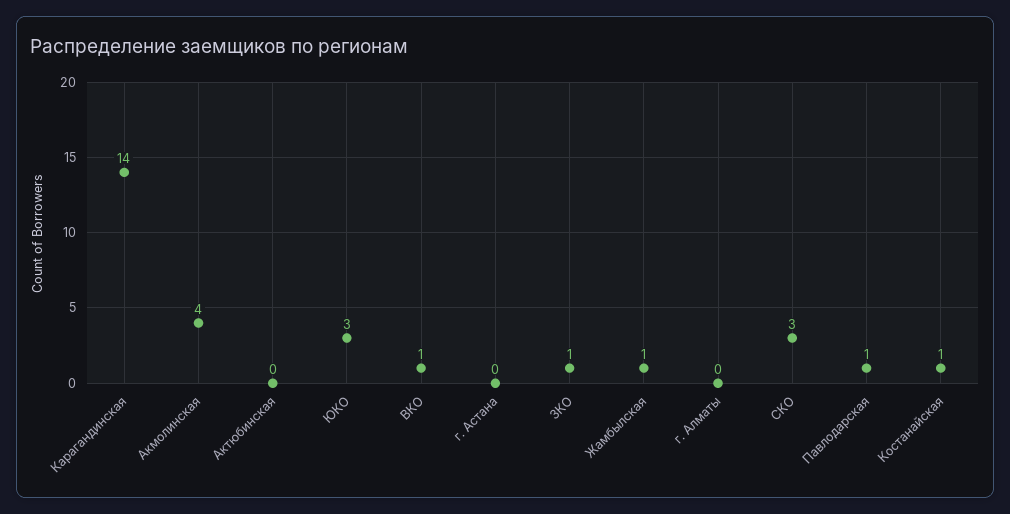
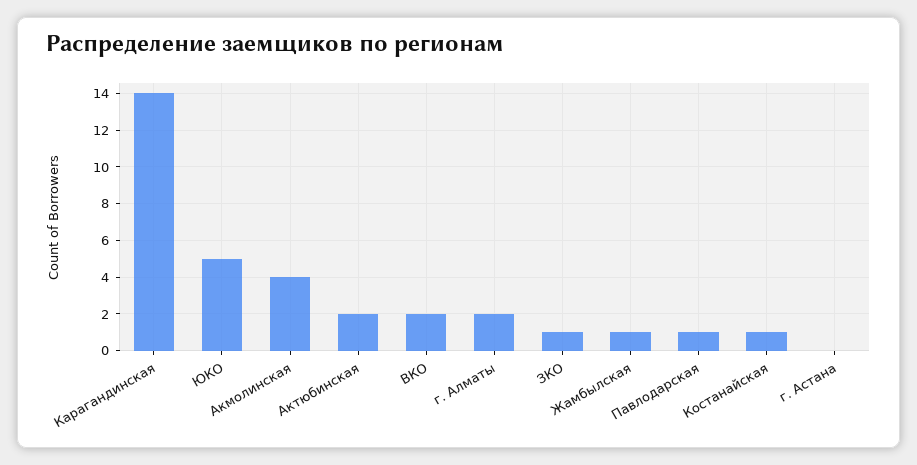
Актюбинская: 0 -> 2
ЮКО: 3 -> 5
ВКО: 1 -> 2
г. Алматы: 0 -> 2
СКО: 3 -> none

